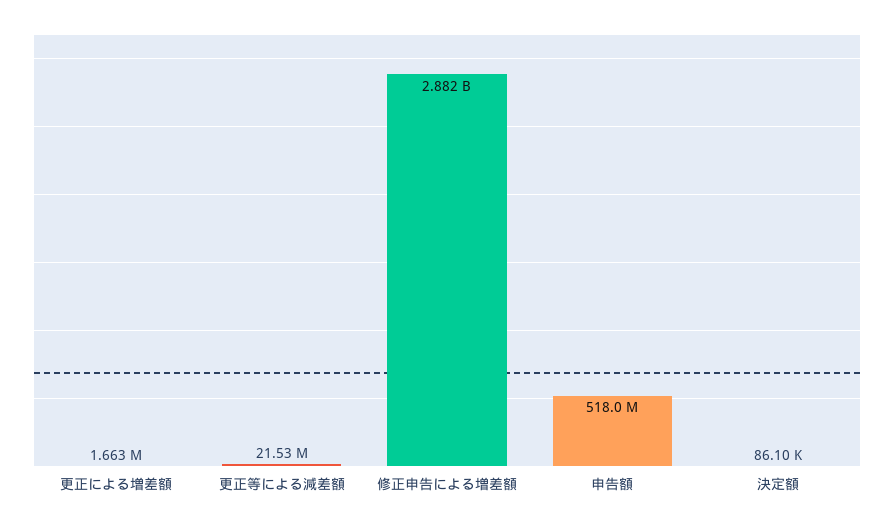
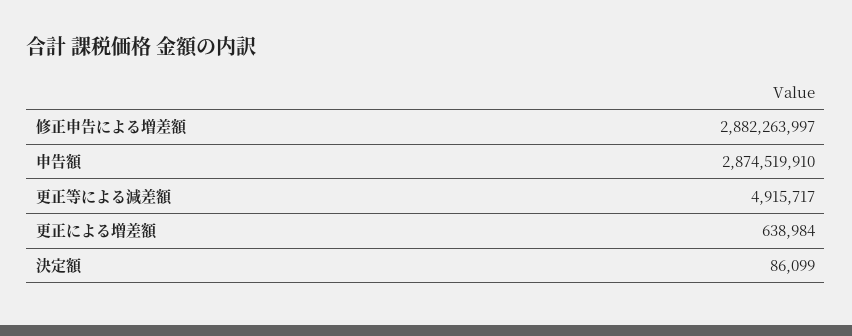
更正による増差額: 1663000 -> 638984
更正等による減差額: 21530000 -> 4915717
申告額: 518000000 -> 2874519910

